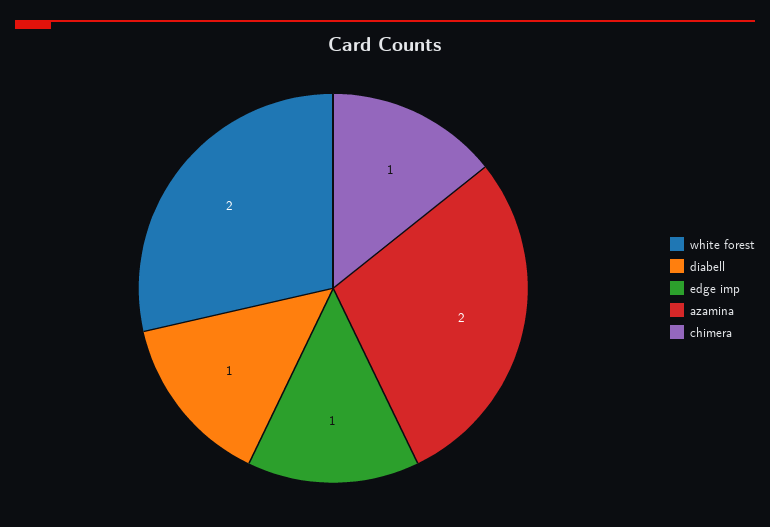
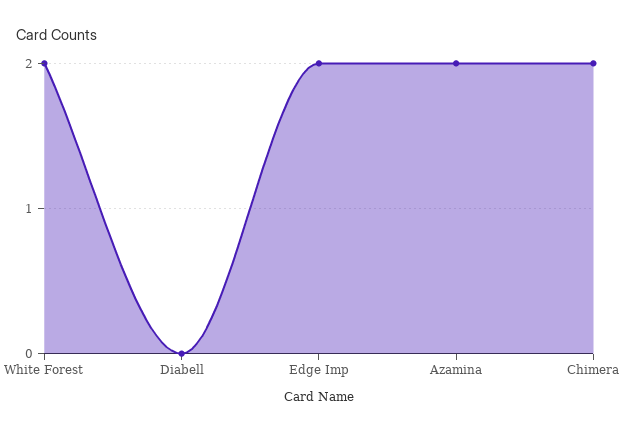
diabell: 1 -> 0
edge imp: 1 -> 2
chimera: 1 -> 2

